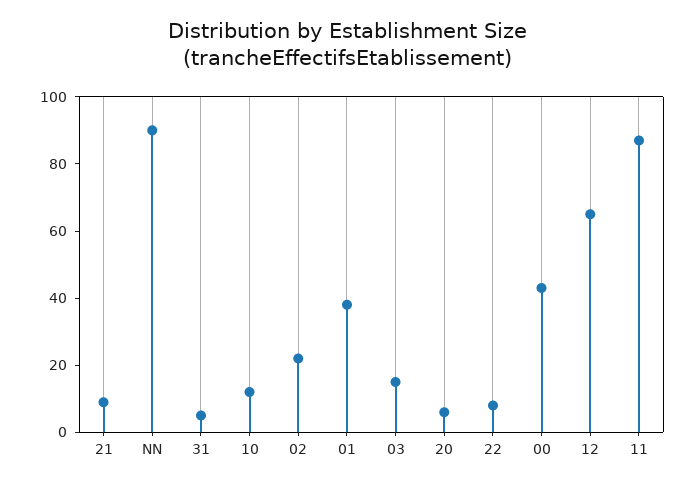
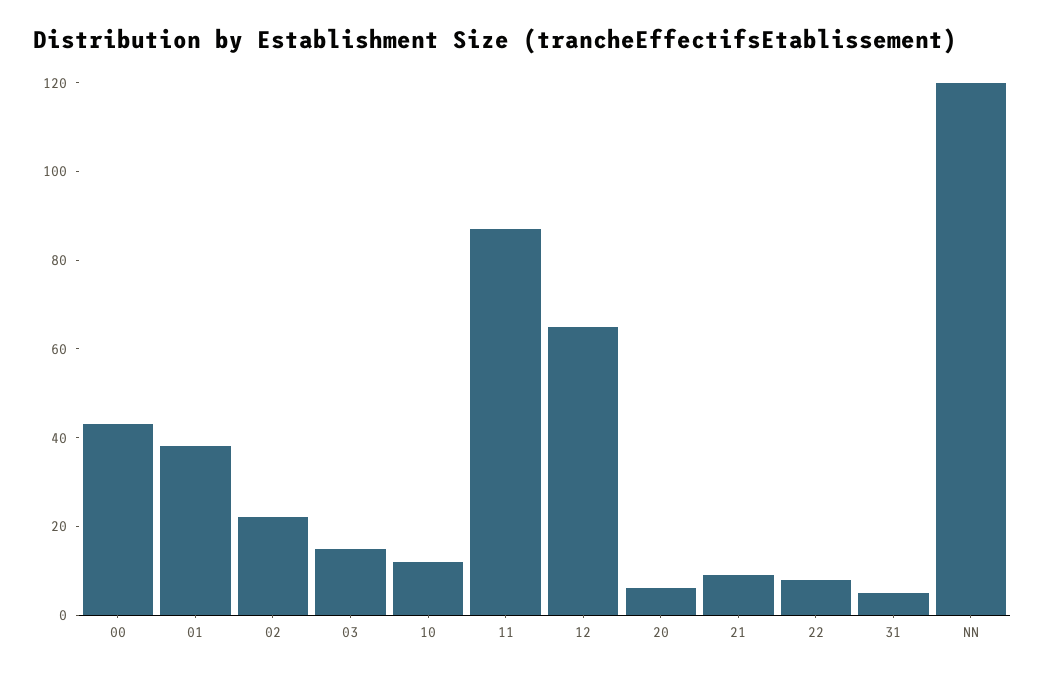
NN: 90 -> 120

